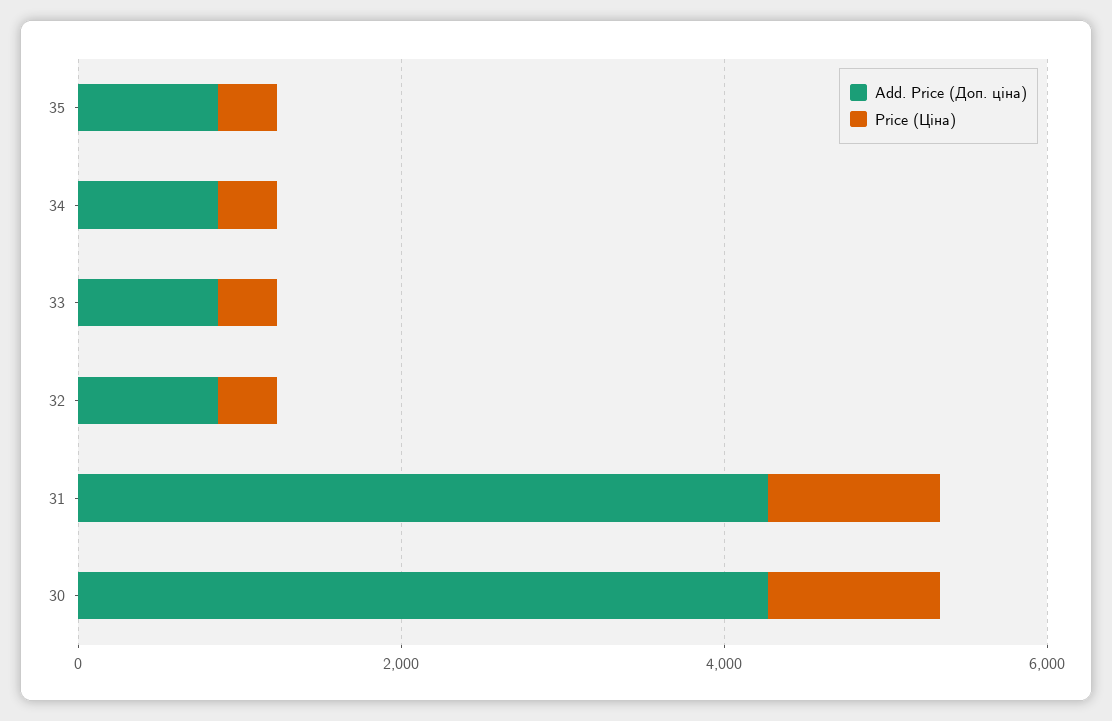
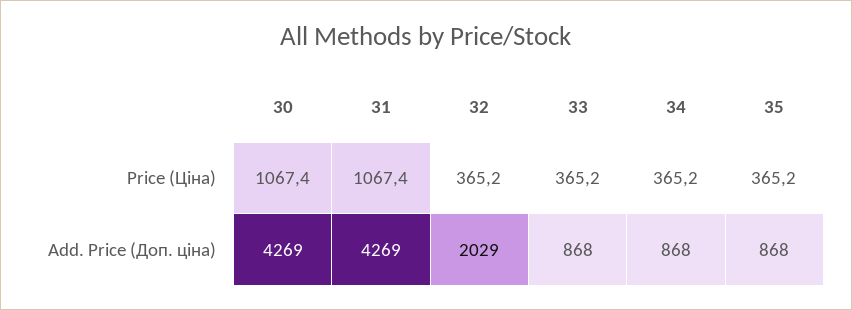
Add. Price (Доп. ціна), 32: 1000 -> 2029

